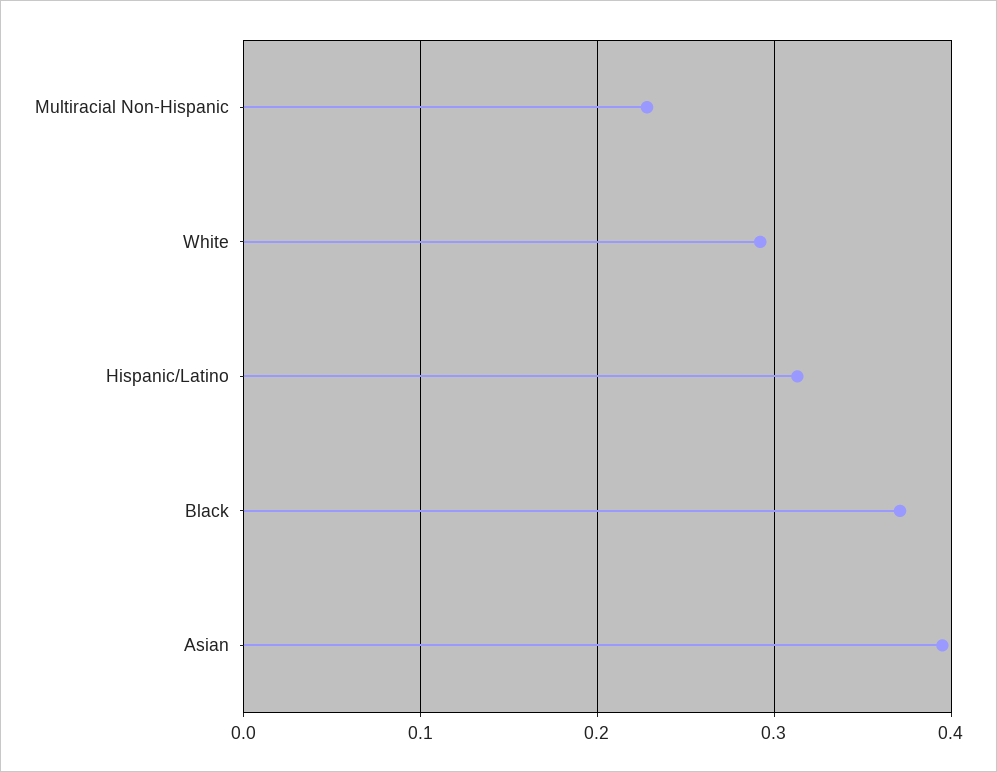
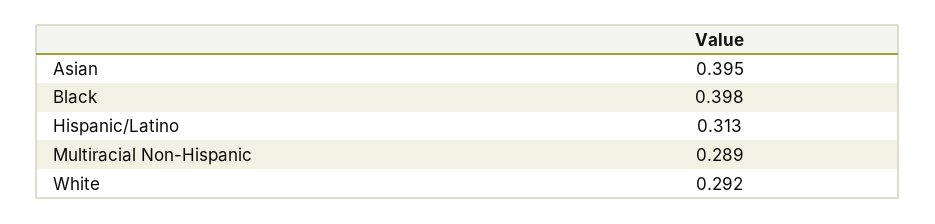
Multiracial Non-Hispanic: 0.23 -> 0.289
Black: 0.37 -> 0.398

